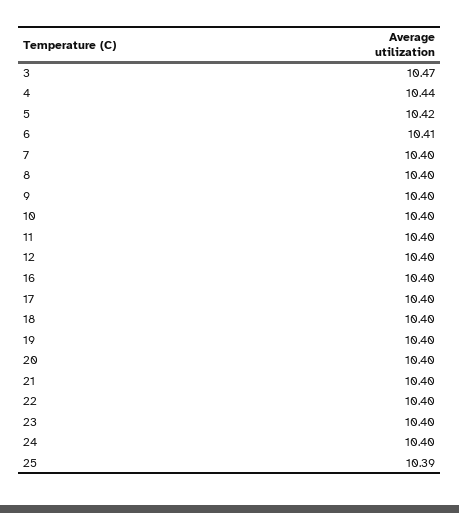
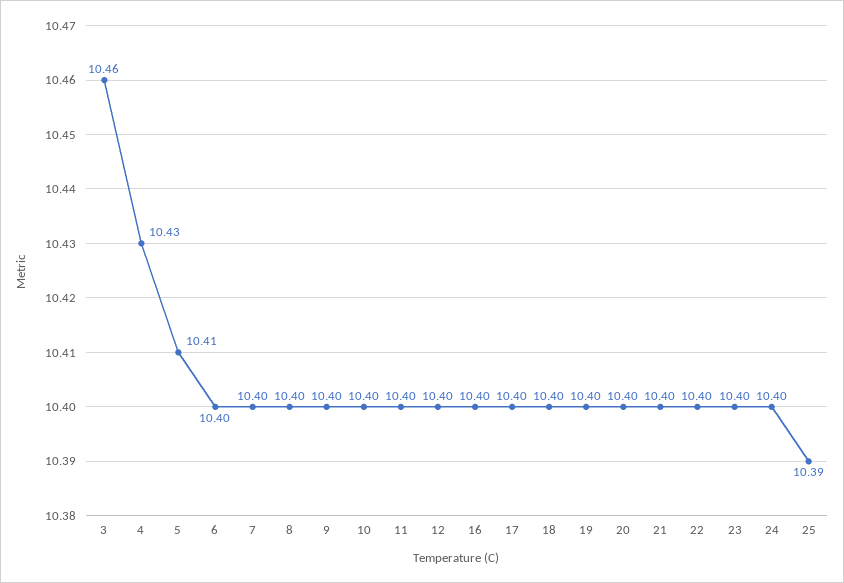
3: 10.47 -> 10.46
4: 10.44 -> 10.43
5: 10.42 -> 10.41
6: 10.41 -> 10.4

